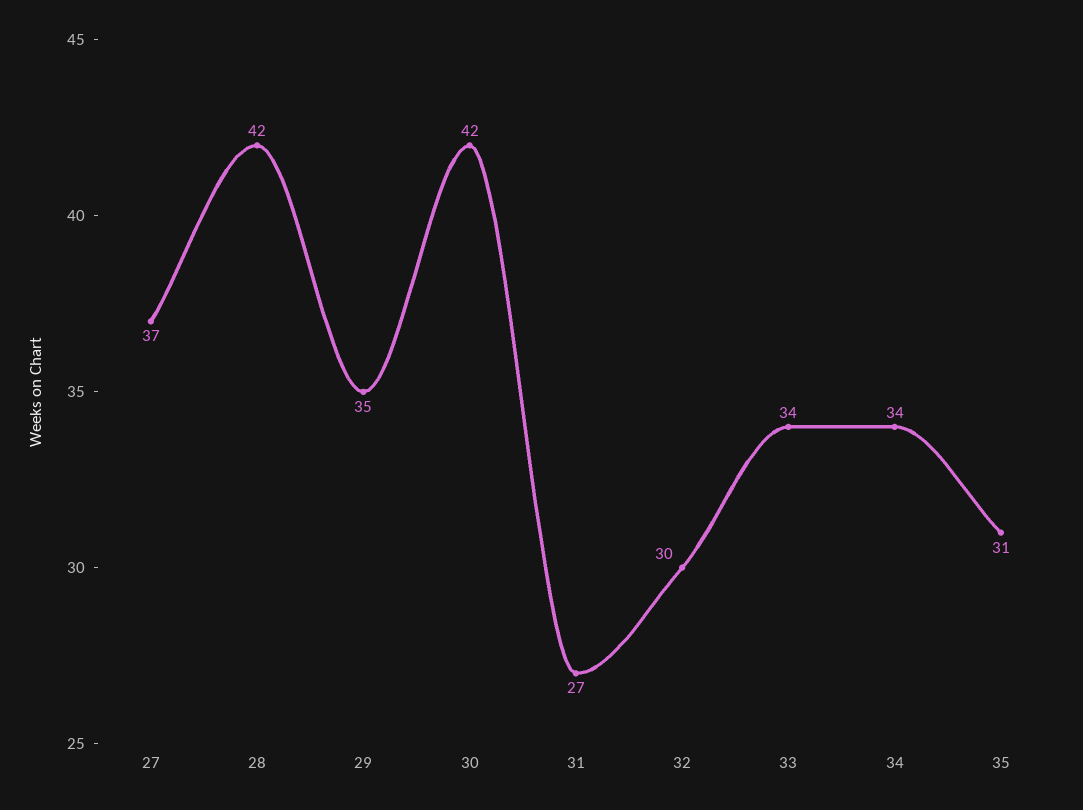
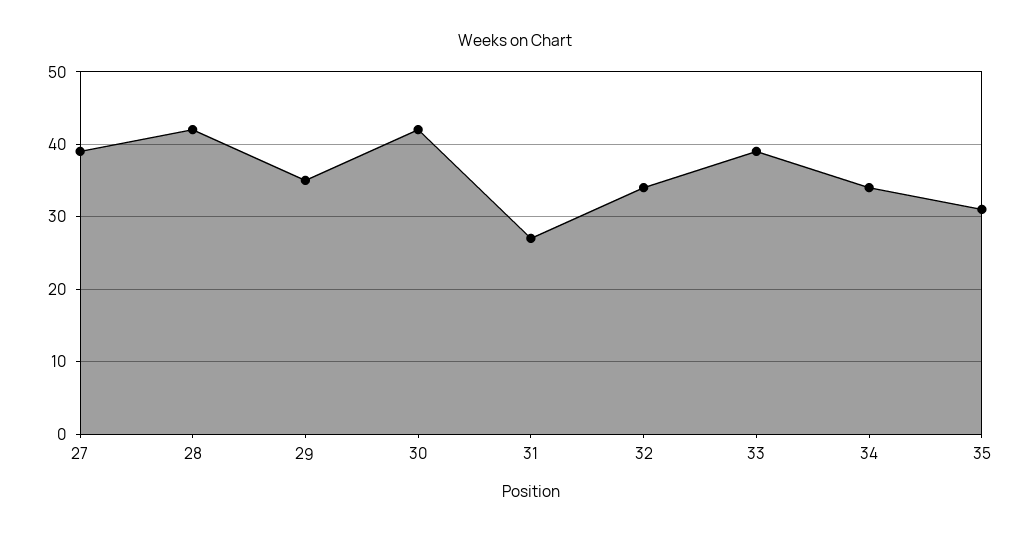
27: 37 -> 39
32: 30 -> 34
33: 34 -> 39

